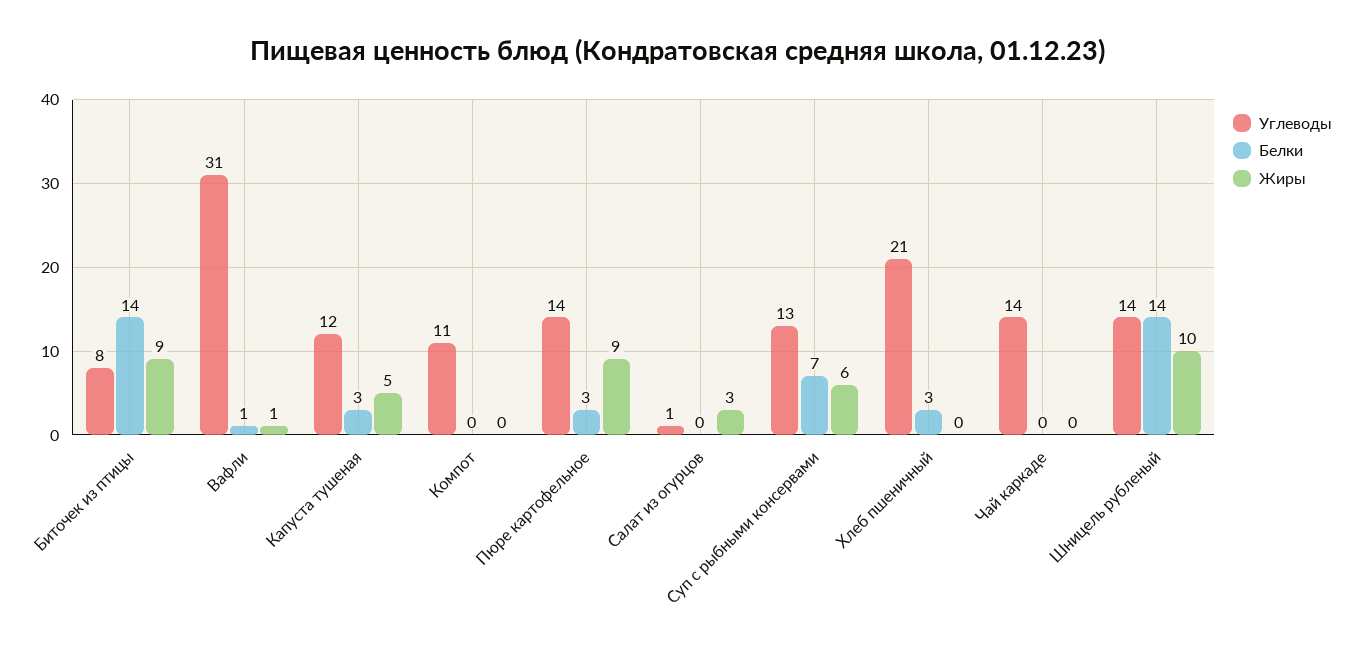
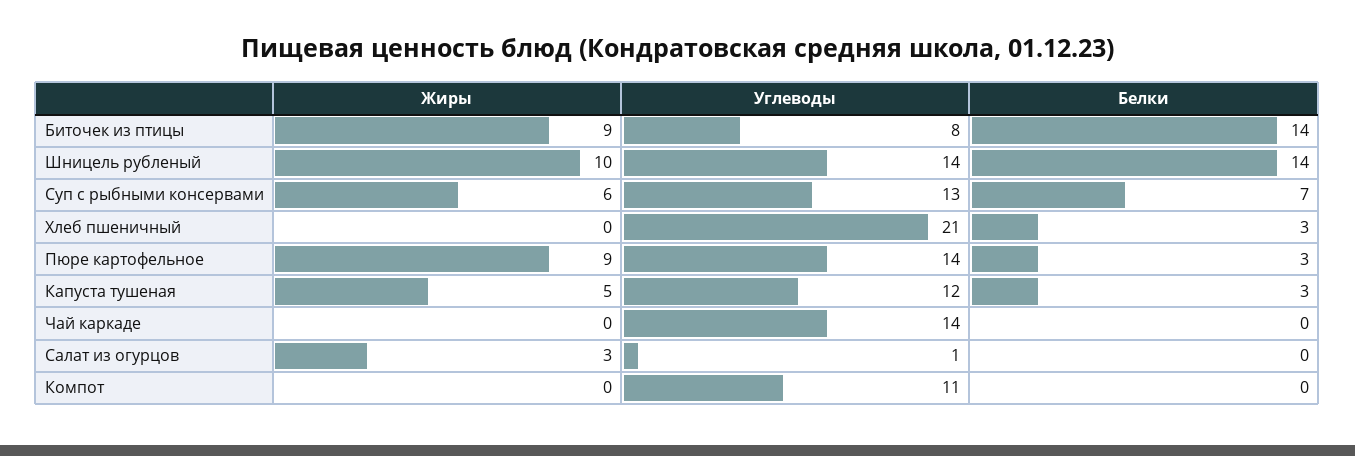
Углеводы, Вафли: 31 -> none
Белки, Вафли: 1 -> none
Жиры, Вафли: 1 -> none

